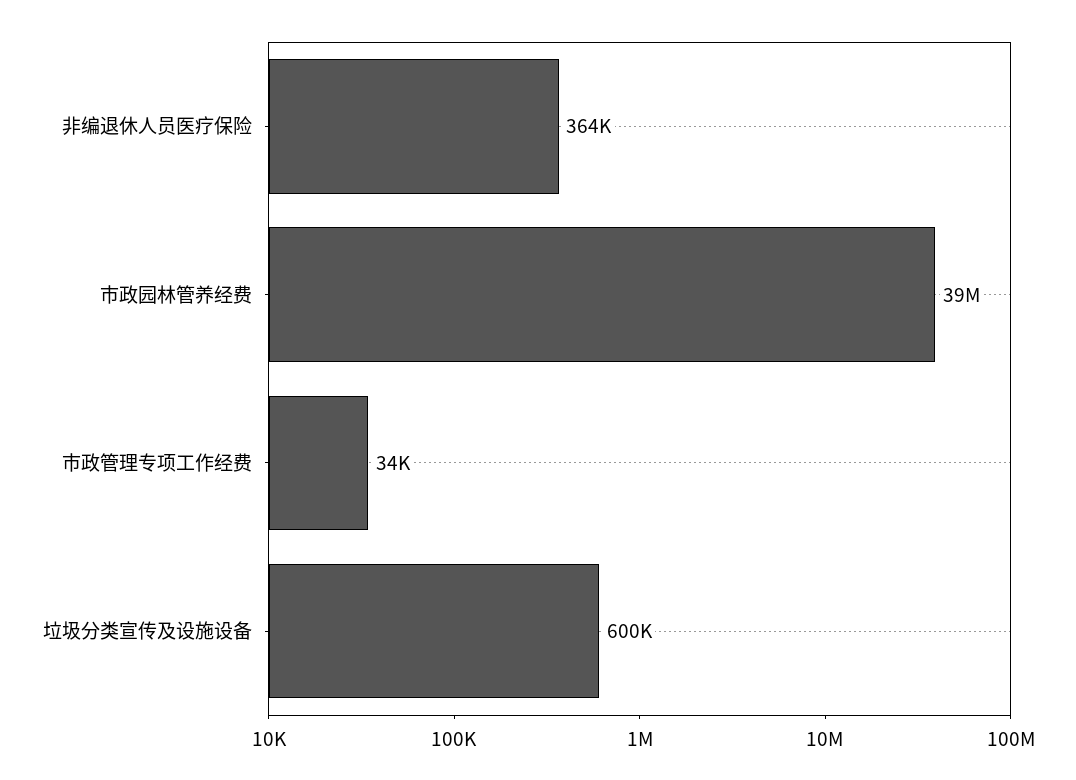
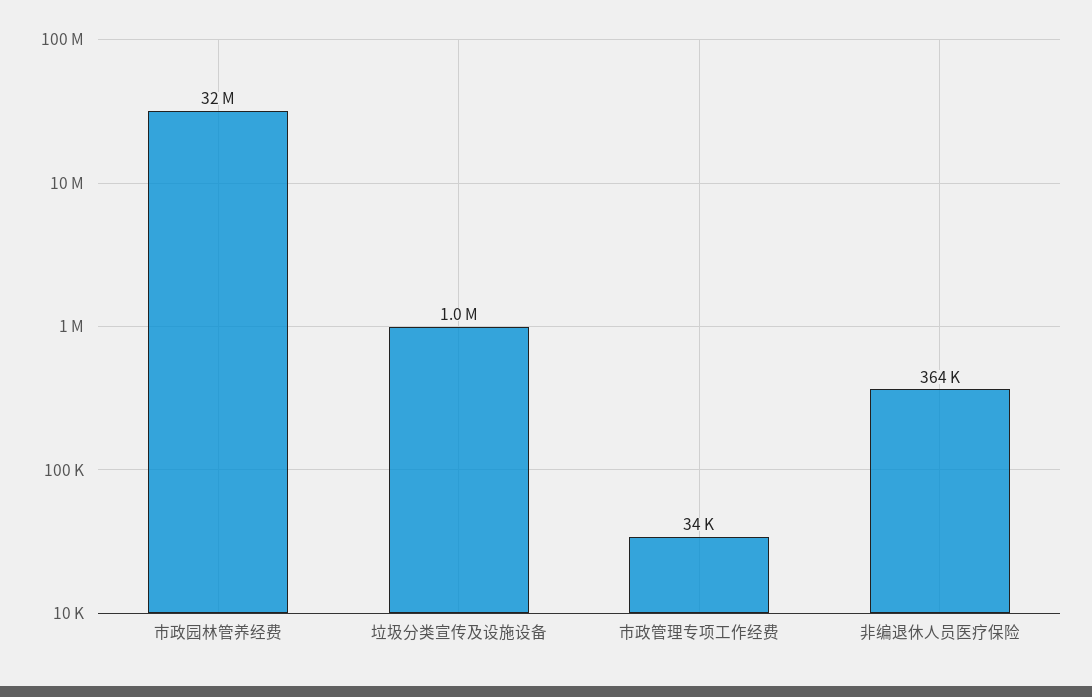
市政园林管养经费: 39000000 -> 32000000
垃圾分类宣传及设施设备: 600000 -> 1000000

